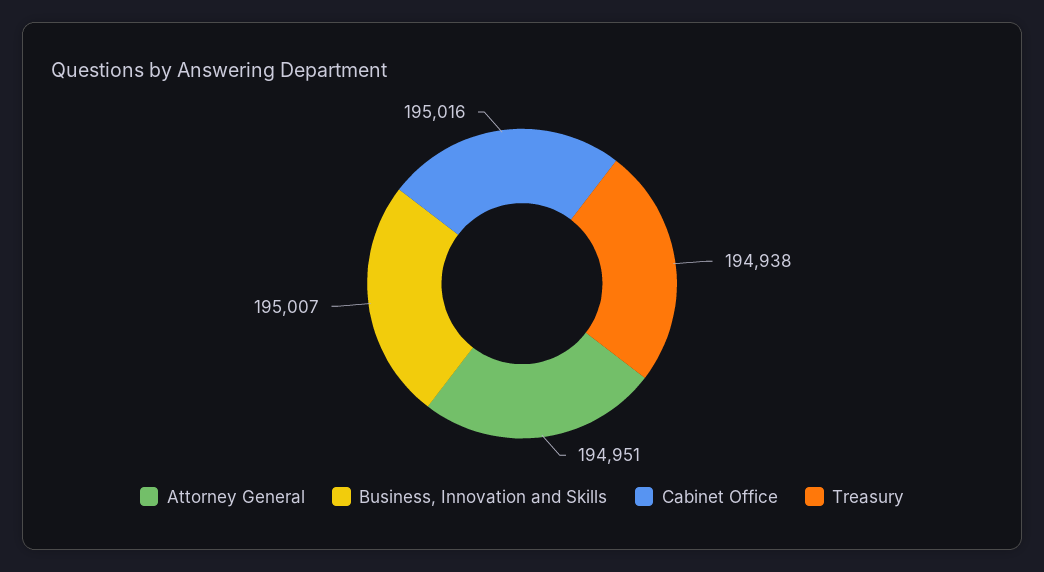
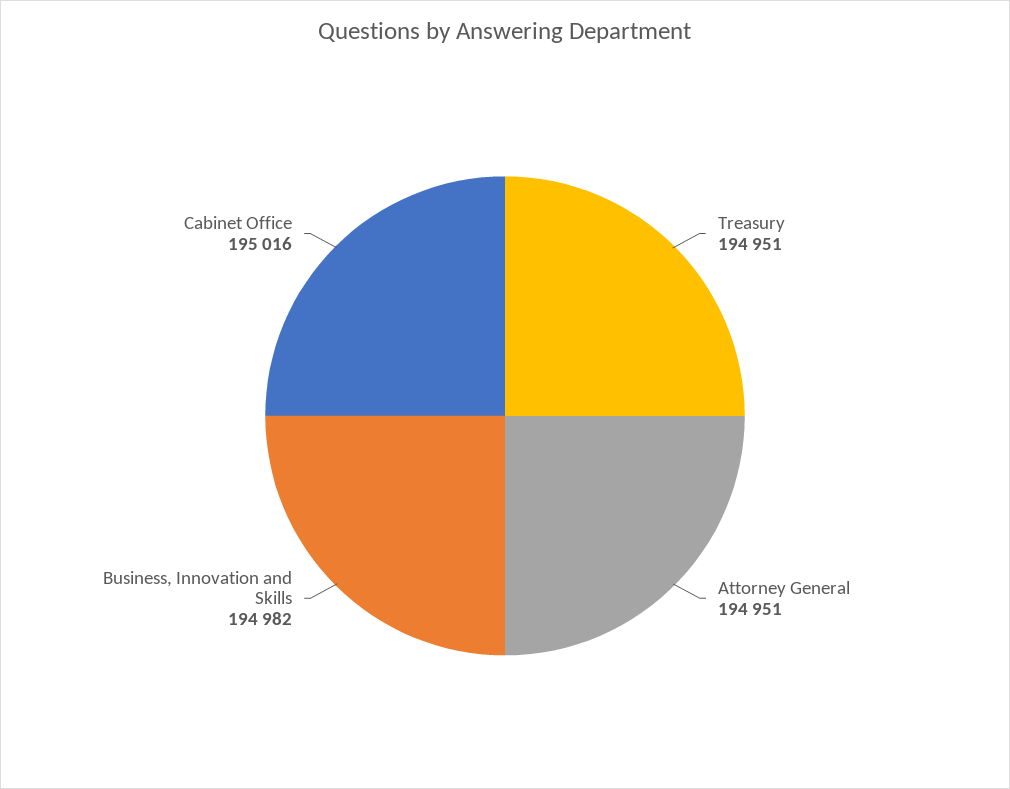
Business, Innovation and Skills: 195007 -> 194982
Treasury: 194938 -> 194951

